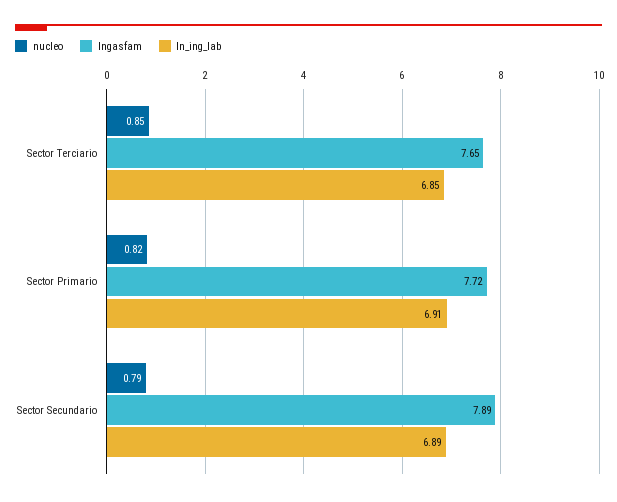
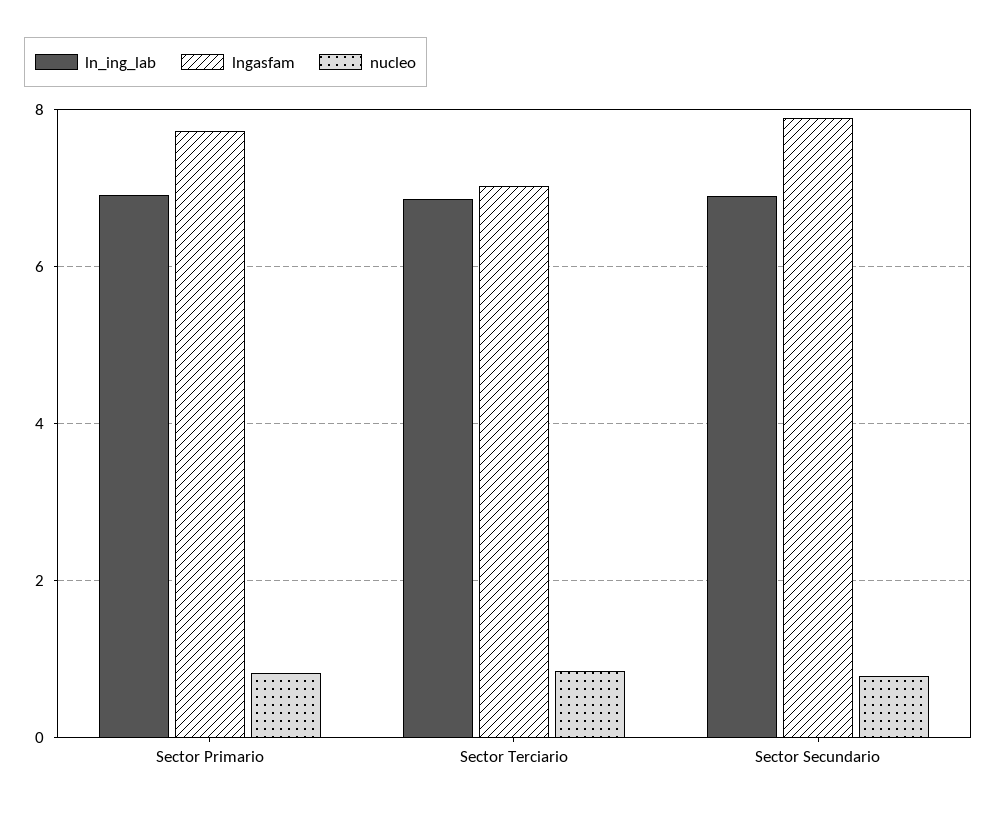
lngasfam, Sector Terciario: 7.65 -> 7

